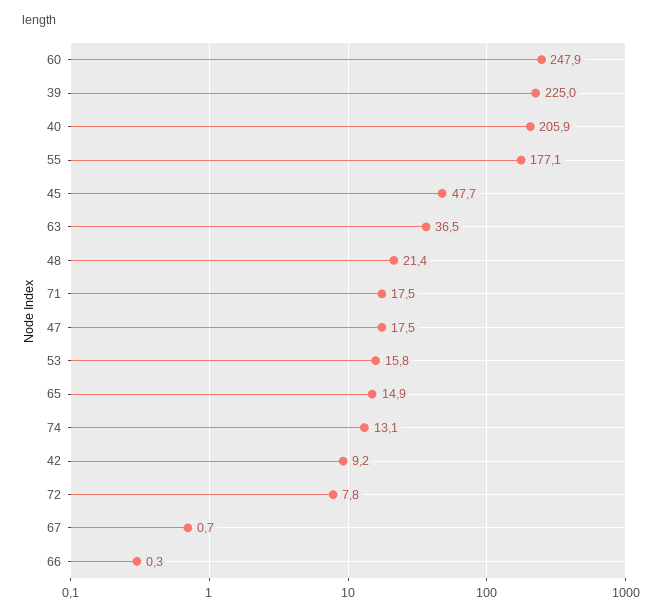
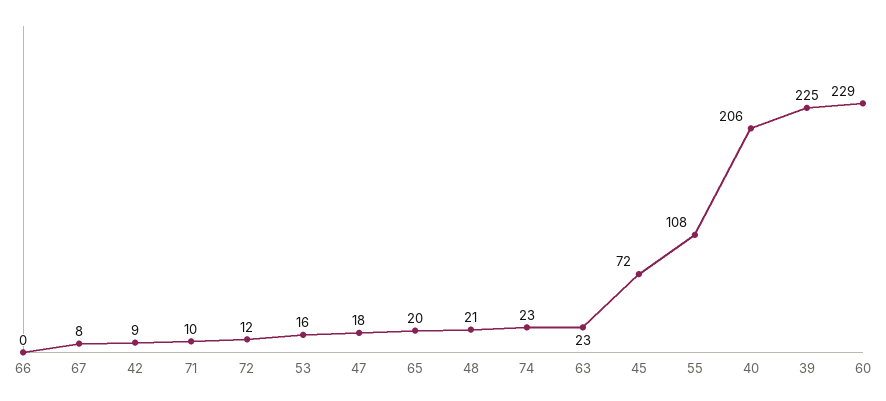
60: 247.9 -> 229
55: 177.1 -> 108
45: 47.7 -> 72
63: 36.5 -> 23
71: 17.5 -> 10
65: 14.9 -> 20
74: 13.1 -> 23
72: 7.8 -> 12
67: 0.7 -> 8

